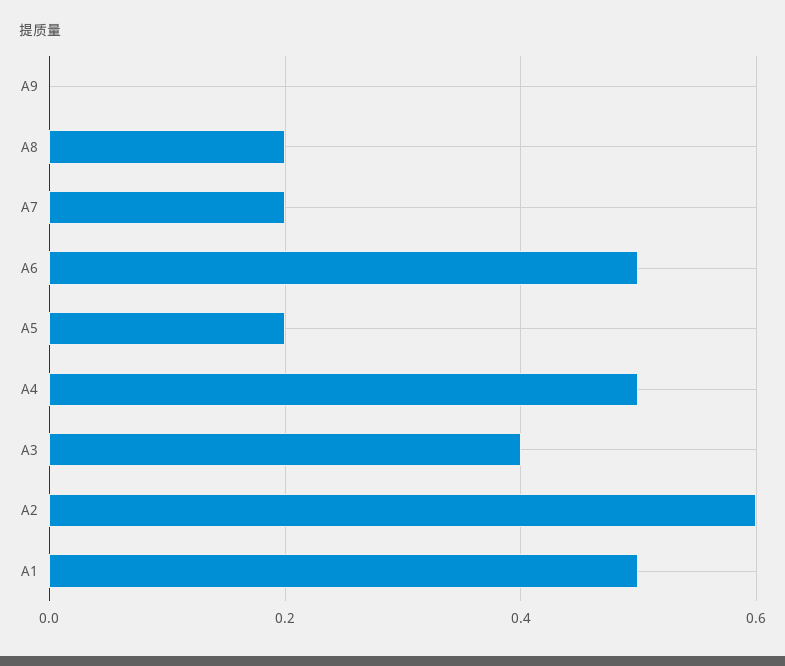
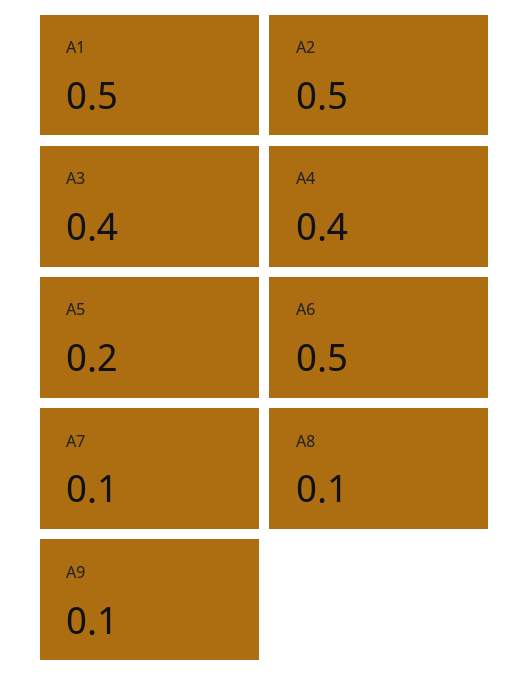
A9: 0 -> 0.1
A8: 0.2 -> 0.1
A7: 0.2 -> 0.1
A4: 0.5 -> 0.4
A2: 0.6 -> 0.5

